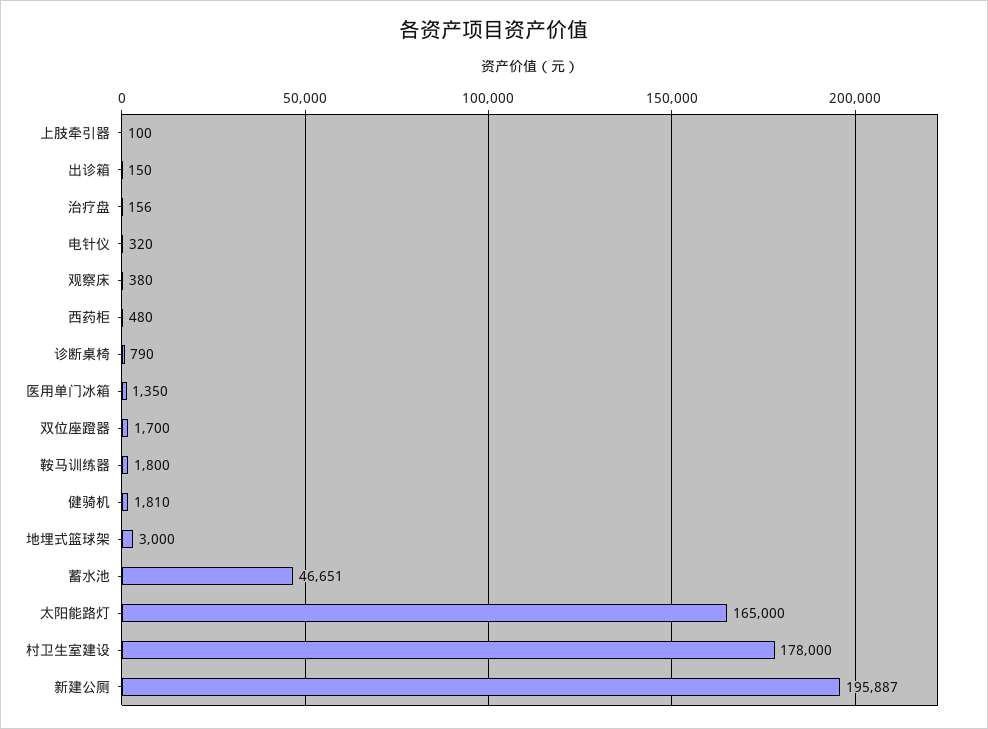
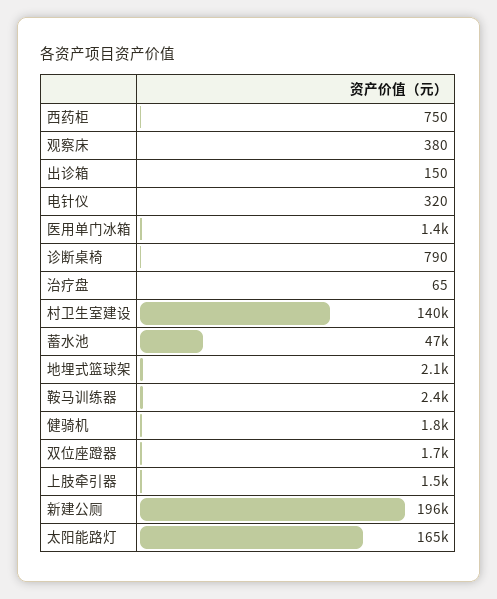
上肢牵引器: 100 -> 1500
治疗盘: 156 -> 65
西药柜: 480 -> 750
鞍马训练器: 1800 -> 2400
地埋式篮球架: 3000 -> 2100
村卫生室建设: 178000 -> 140000

